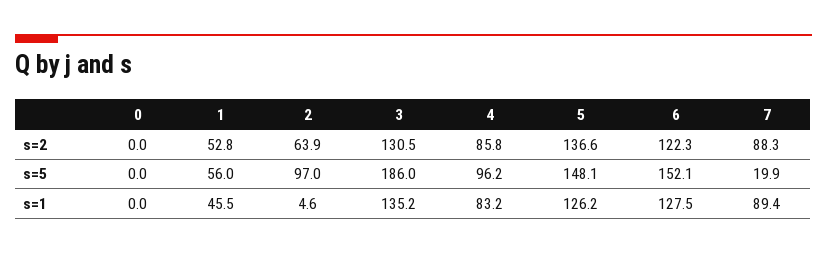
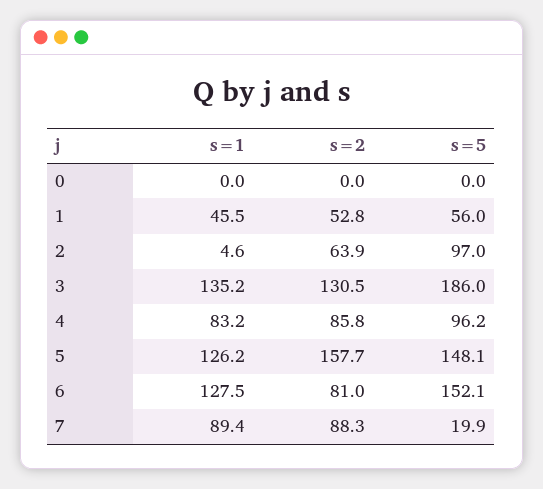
5, s=2: 136.6 -> 157.7
6, s=2: 122.3 -> 81

